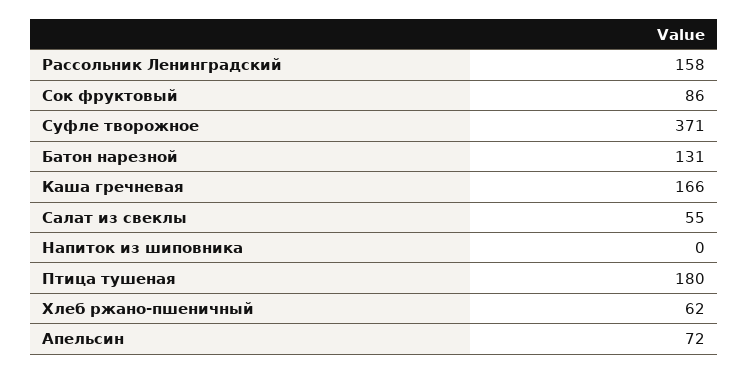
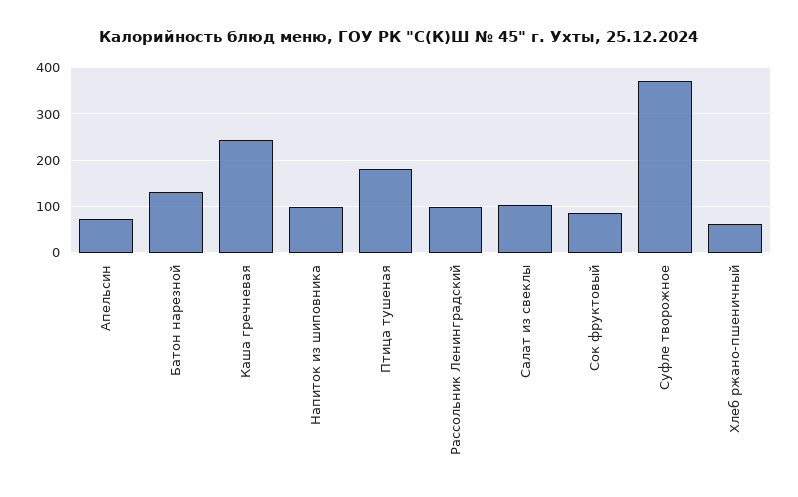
Рассольник Ленинградский: 158 -> 100
Каша гречневая: 166 -> 240
Салат из свеклы: 55 -> 100
Напиток из шиповника: 0 -> 100

